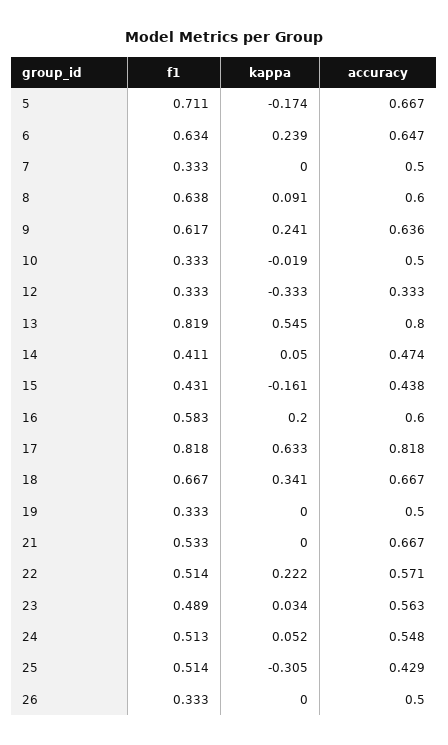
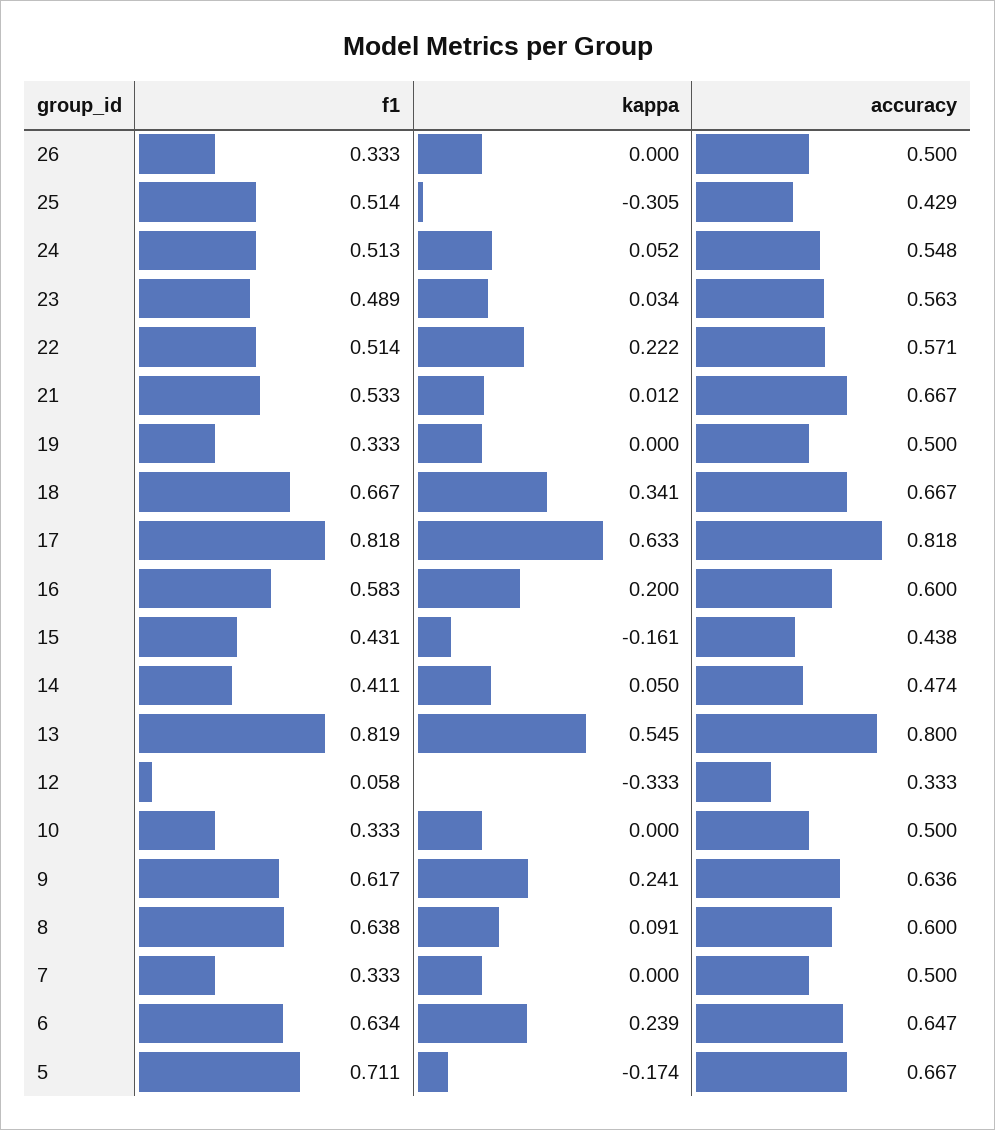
kappa, 10: -0.019 -> 0
f1, 12: 0.333 -> 0.058
kappa, 21: 0 -> 0.012

